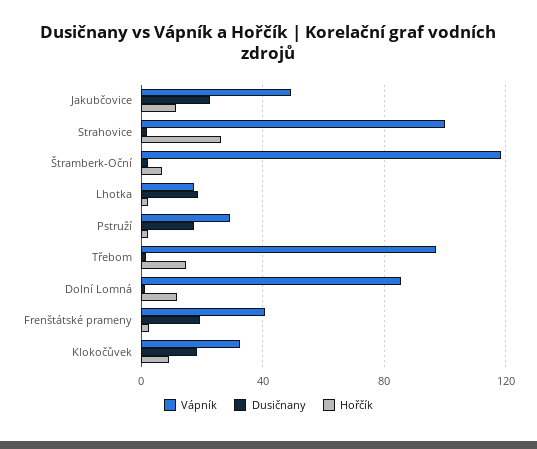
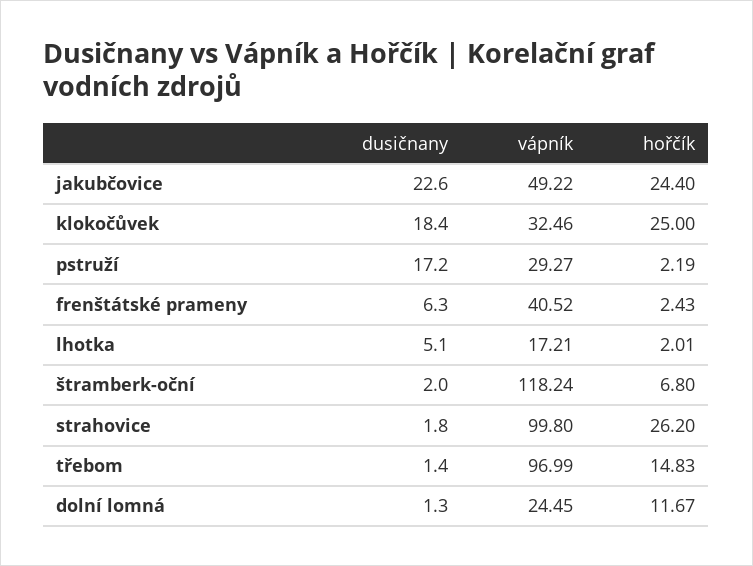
Hořčík, Jakubčovice: 10 -> 24.4
Dusičnany, Lhotka: 20 -> 5.1
Vápník, Dolní Lomná: 85 -> 24.45
Dusičnany, Frenštátské prameny: 20 -> 6.3
Hořčík, Klokočůvek: 10 -> 25

